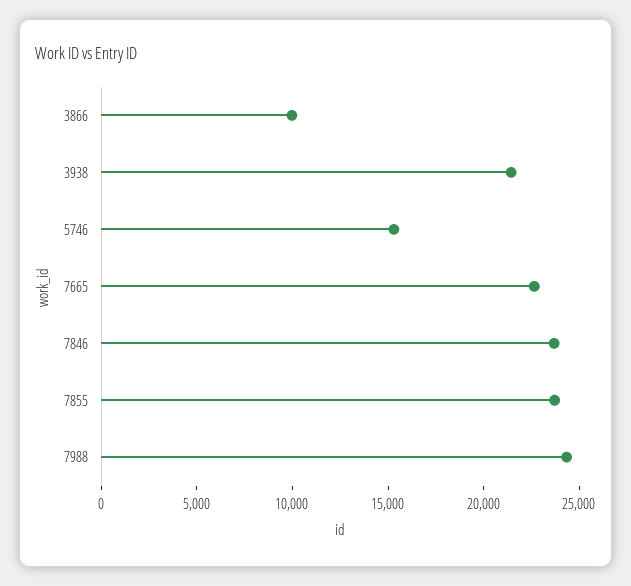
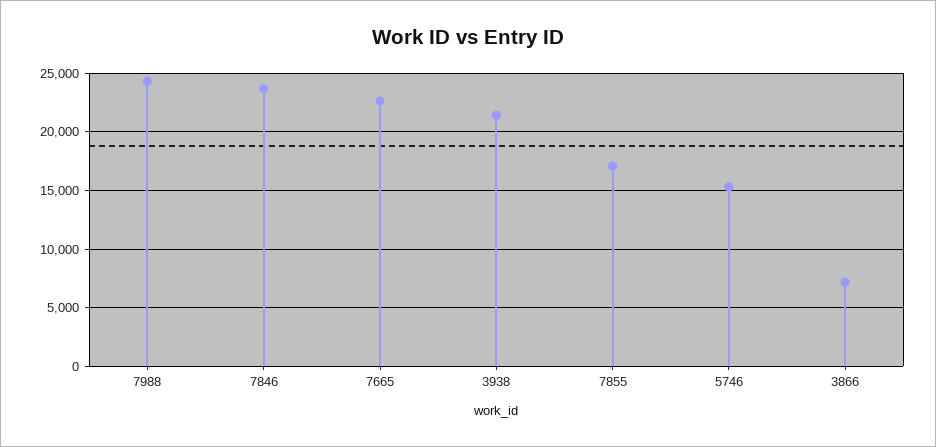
3866: 10000 -> 7000
7855: 24000 -> 17000

